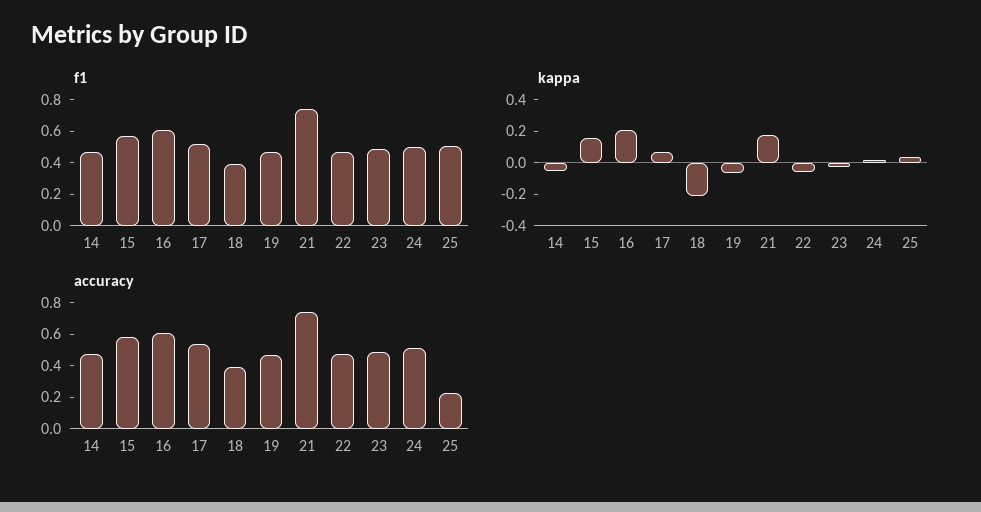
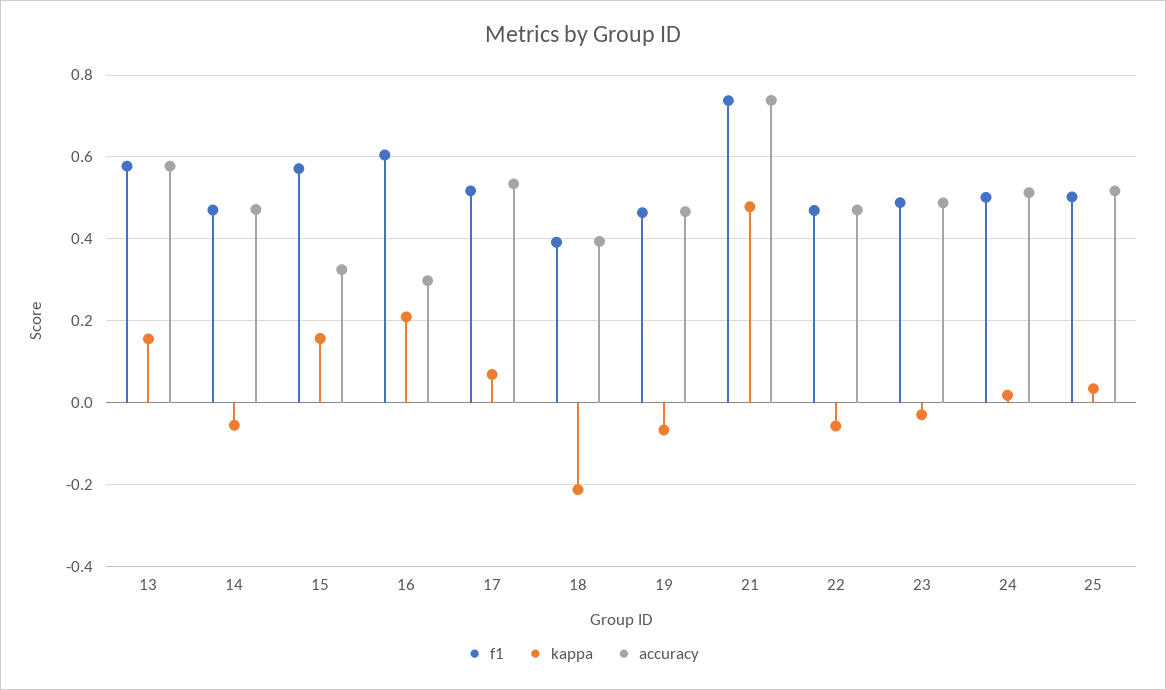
kappa, 21: 0.2 -> 0.48
accuracy, 15: 0.6 -> 0.32
accuracy, 16: 0.6 -> 0.3
accuracy, 25: 0.2 -> 0.52
f1, 13: none -> 0.58
kappa, 13: none -> 0.16
accuracy, 13: none -> 0.58

